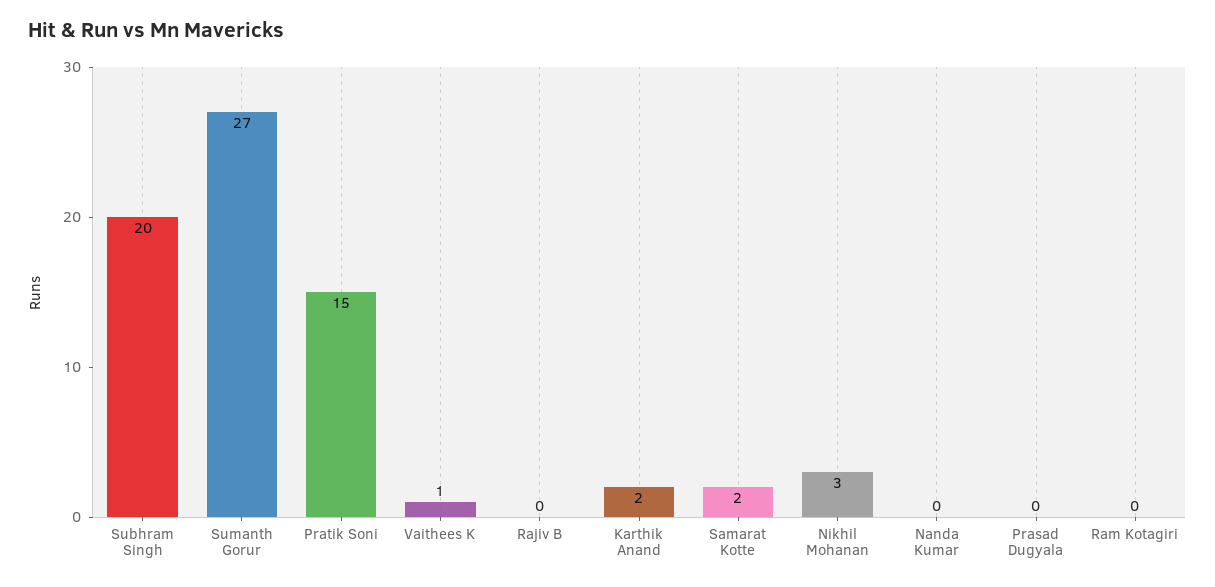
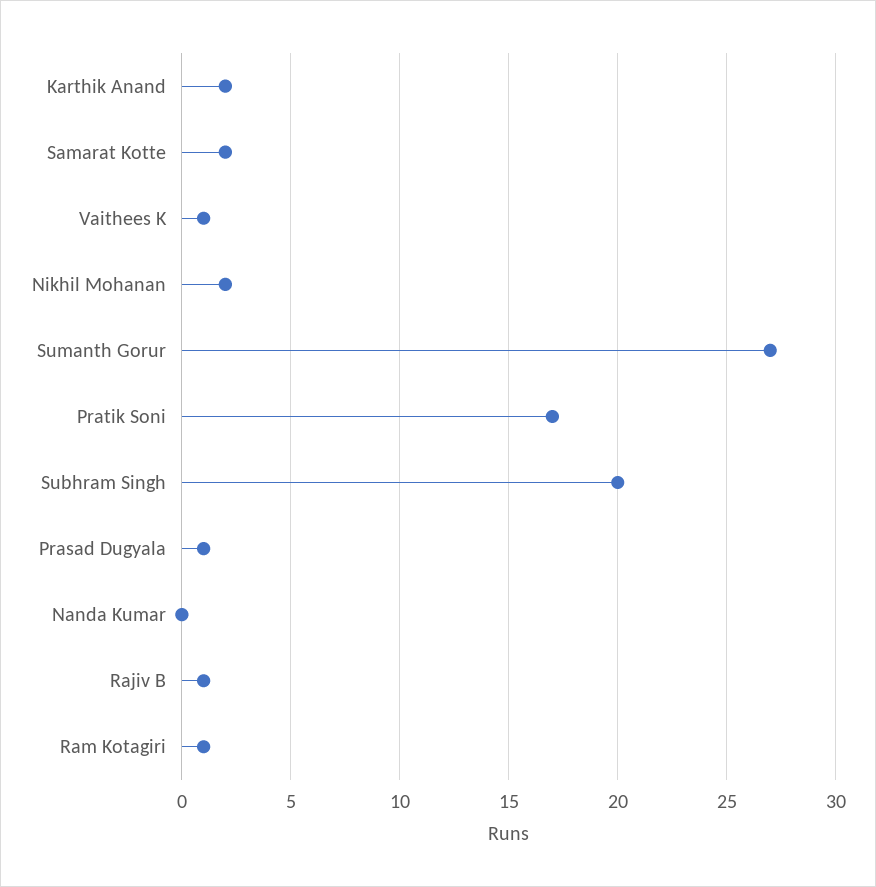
Pratik Soni: 15 -> 17
Rajiv B: 0 -> 1
Nikhil Mohanan: 3 -> 2
Prasad Dugyala: 0 -> 1
Ram Kotagiri: 0 -> 1

